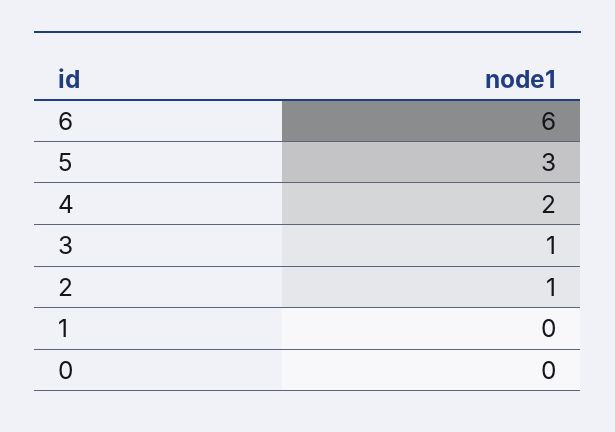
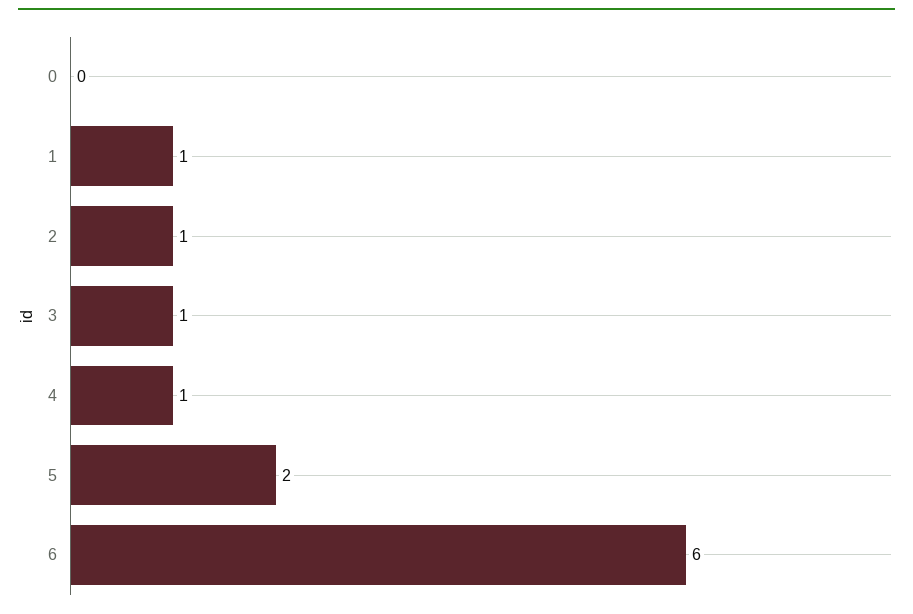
5: 3 -> 2
4: 2 -> 1
1: 0 -> 1

